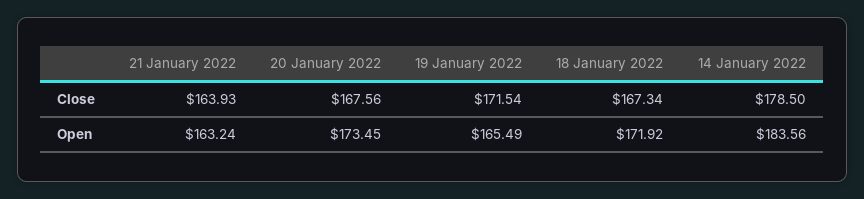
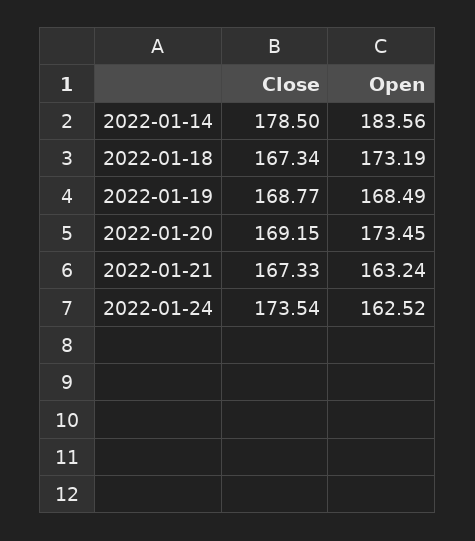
21 January 2022, Close: 163.93 -> 167.33
20 January 2022, Close: 167.56 -> 169.15
19 January 2022, Close: 171.54 -> 168.77
19 January 2022, Open: 165.49 -> 168.49
18 January 2022, Open: 171.92 -> 173.19
2022-01-24, Close: none -> 173.54
2022-01-24, Open: none -> 162.52

